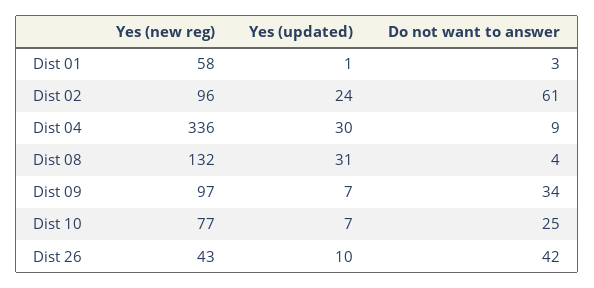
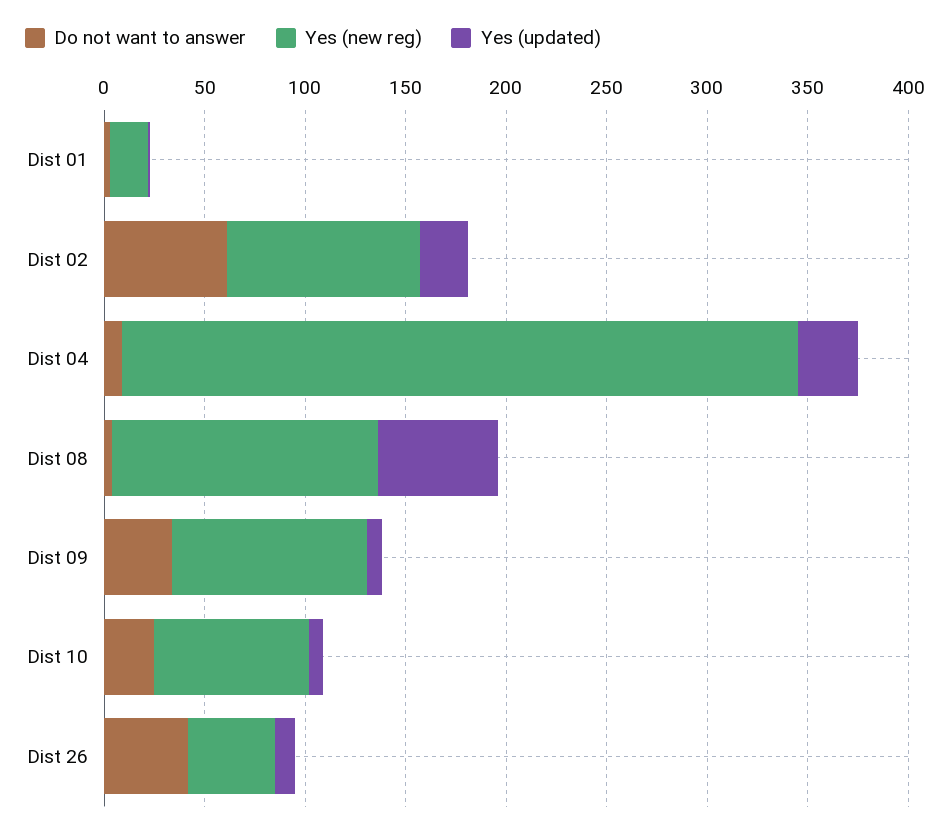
Yes (new reg), Dist 01: 58 -> 20
Yes (updated), Dist 08: 31 -> 60

